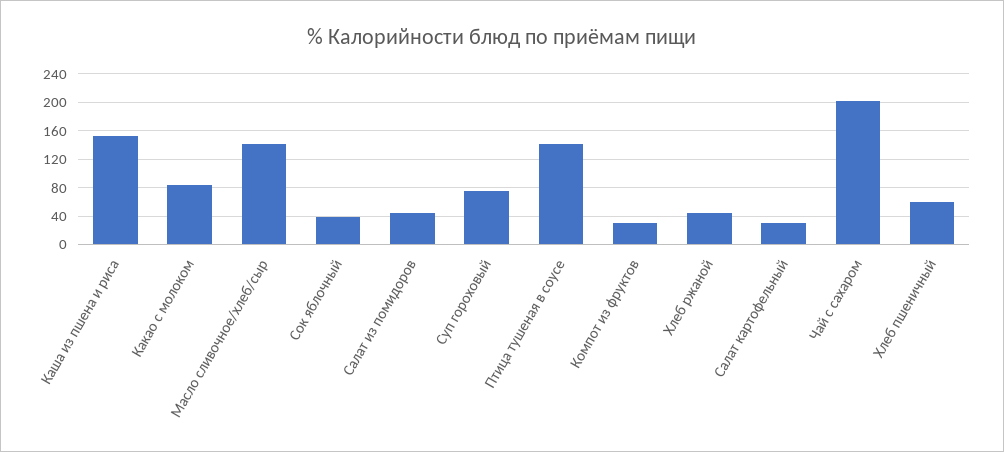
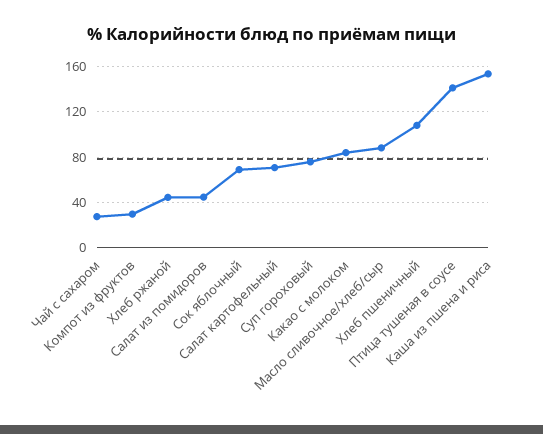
Масло сливочное/хлеб/сыр: 140 -> 90
Сок яблочный: 40 -> 70
Салат картофельный: 30 -> 70
Чай с сахаром: 200 -> 30
Хлеб пшеничный: 60 -> 110

